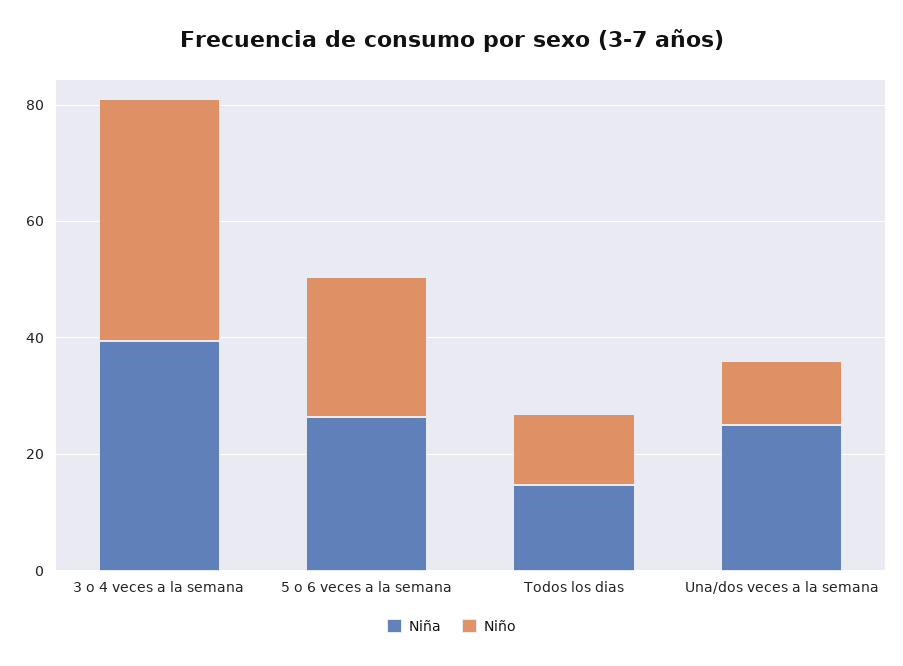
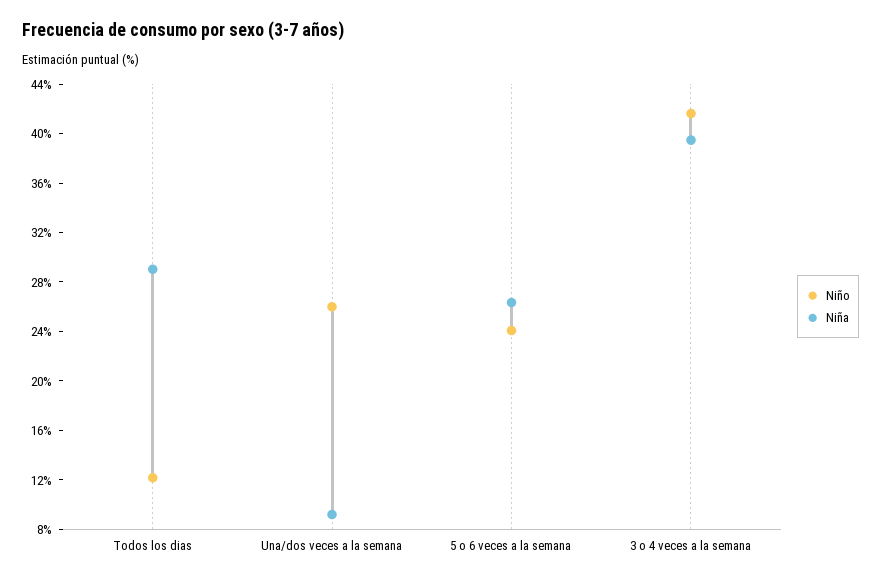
Niña, Todos los dias: 15 -> 29
Niña, Una/dos veces a la semana: 25 -> 9
Niño, Una/dos veces a la semana: 10 -> 26

